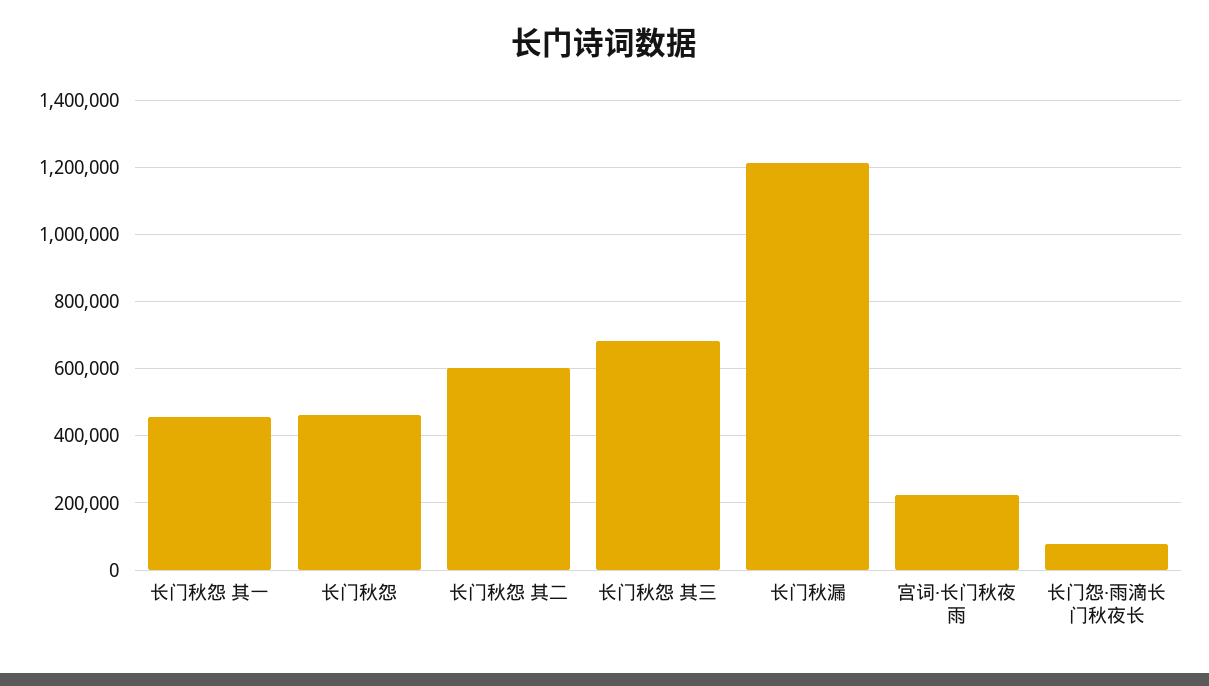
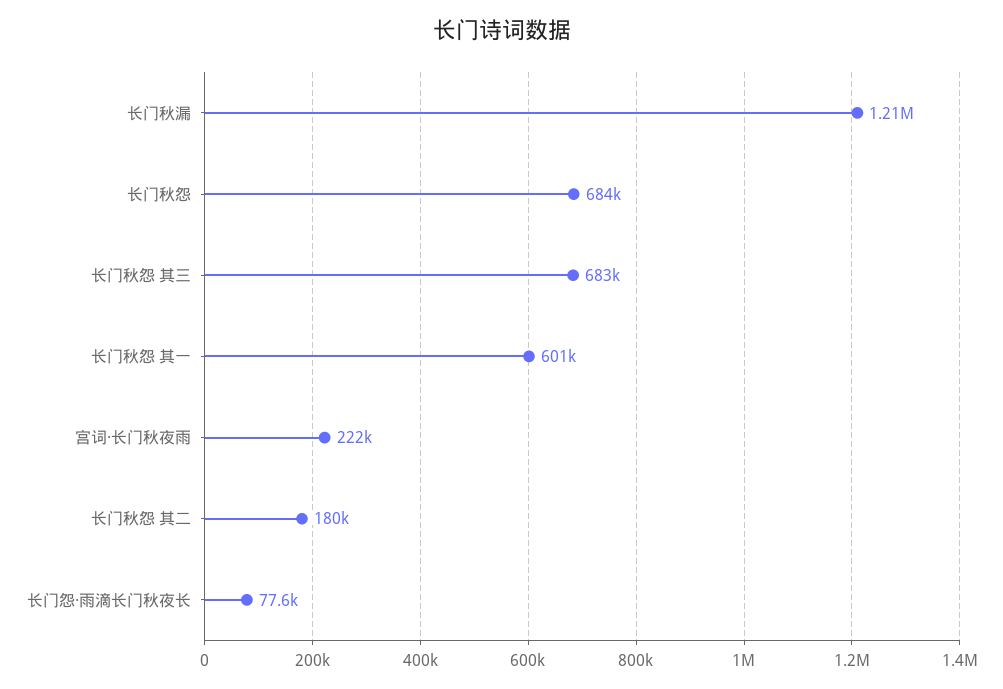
长门秋怨 其一: 460000 -> 601000
长门秋怨: 460000 -> 684000
长门秋怨 其二: 600000 -> 180000

